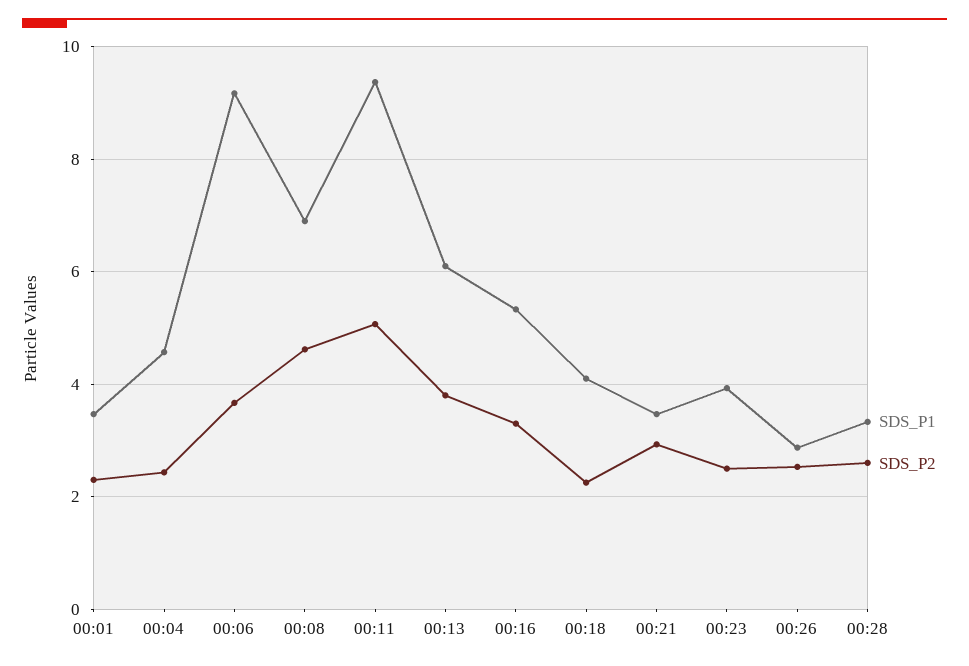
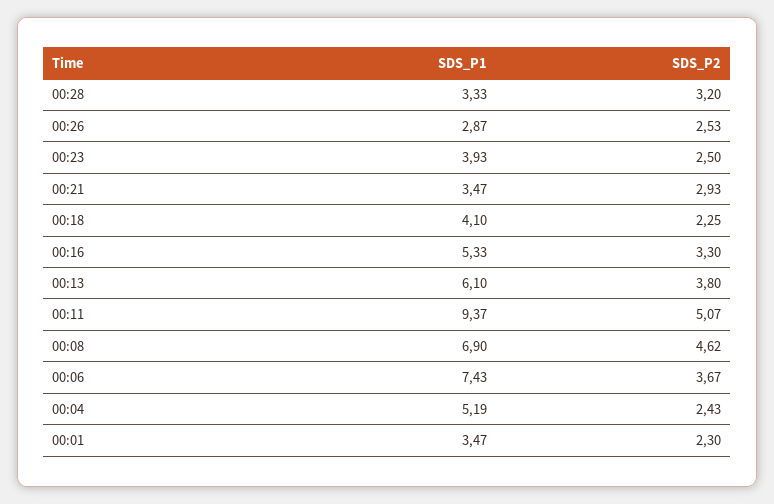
SDS_P1, 00:04: 4.6 -> 5.19
SDS_P1, 00:06: 9.2 -> 7.43
SDS_P2, 00:28: 2.6 -> 3.2

